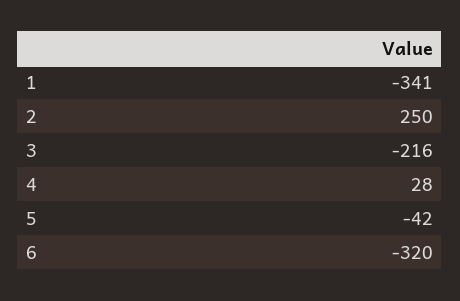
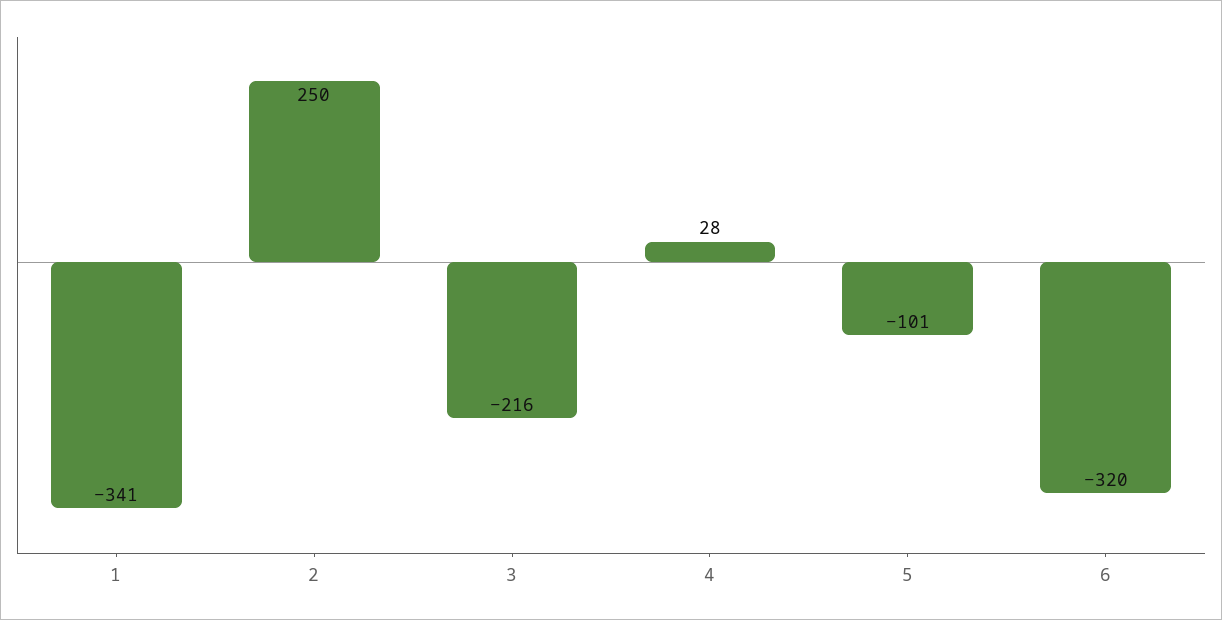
5: -42 -> -101

